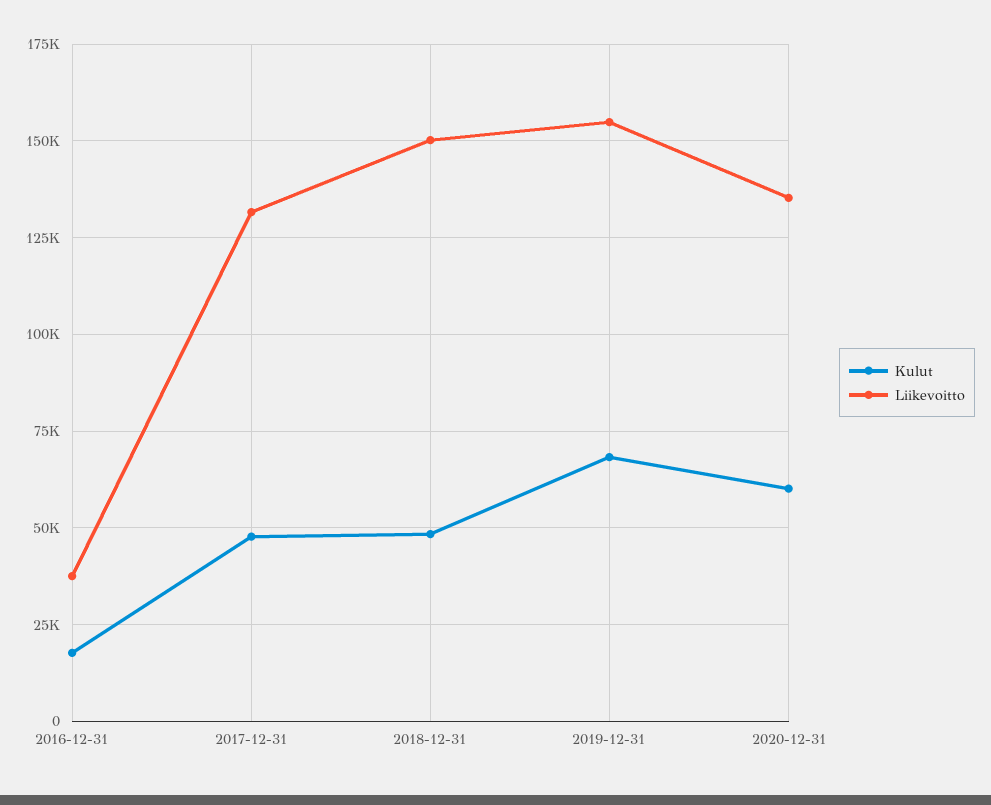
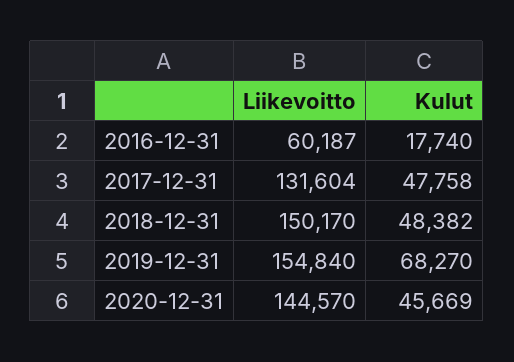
Liikevoitto, 2016-12-31: 37500 -> 60187
Kulut, 2020-12-31: 60000 -> 45669
Liikevoitto, 2020-12-31: 135000 -> 144570

